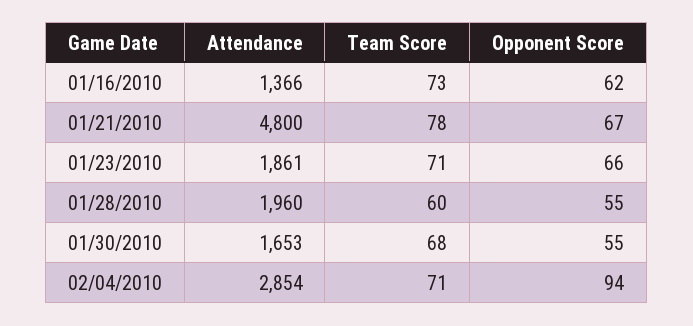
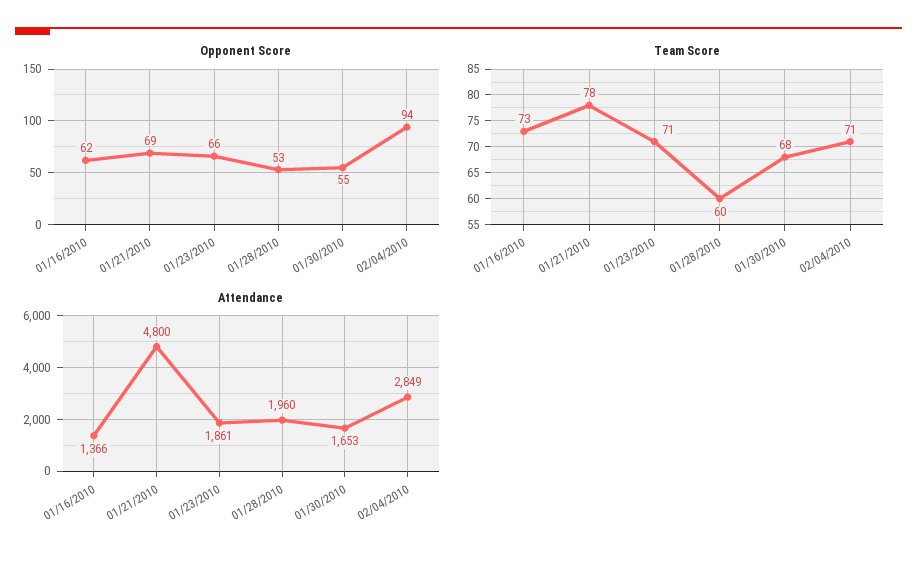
Opponent Score, 01/21/2010: 67 -> 69
Opponent Score, 01/28/2010: 55 -> 53
Attendance, 02/04/2010: 2854 -> 2849

